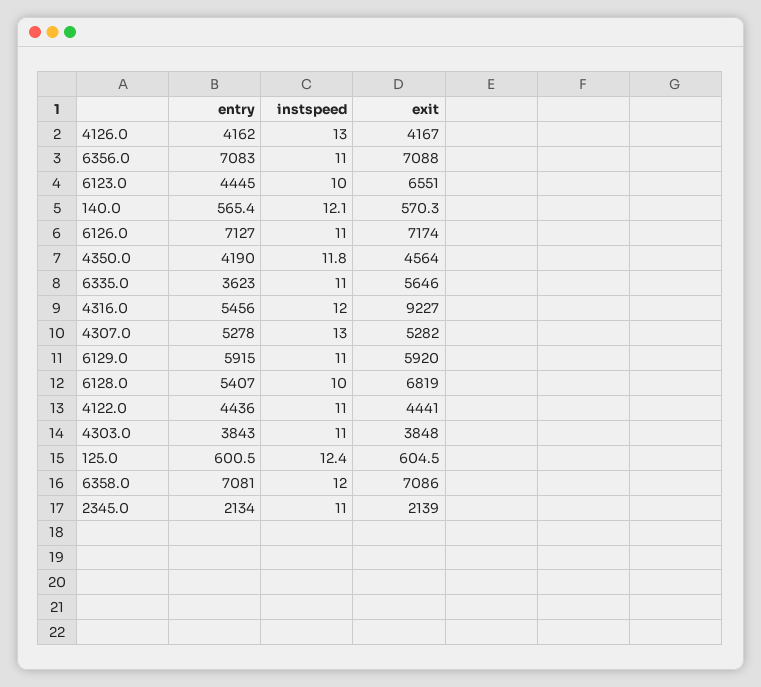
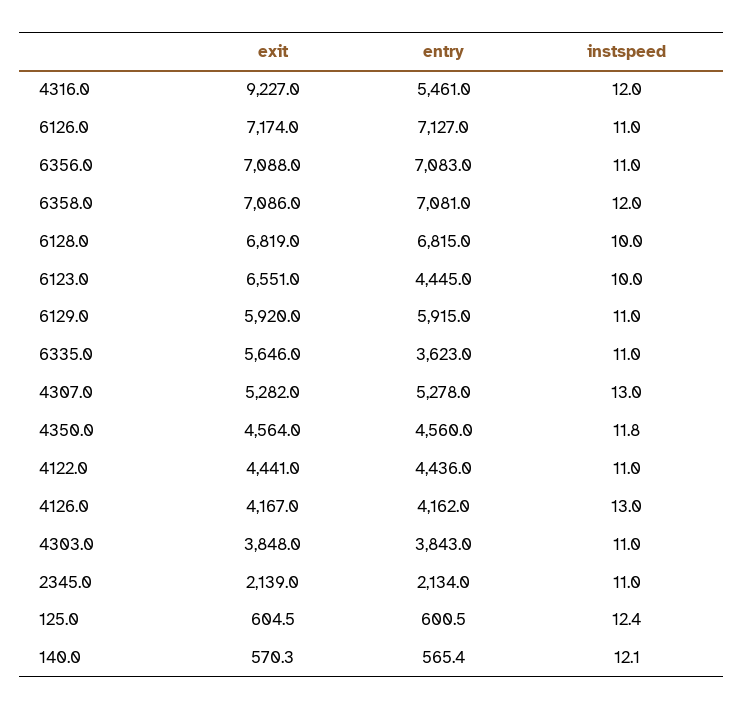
entry, 4350.0: 4190 -> 4560
entry, 4316.0: 5456 -> 5461
entry, 6128.0: 5407 -> 6815

